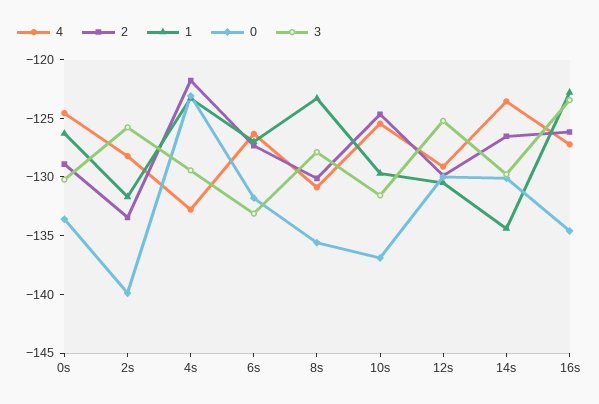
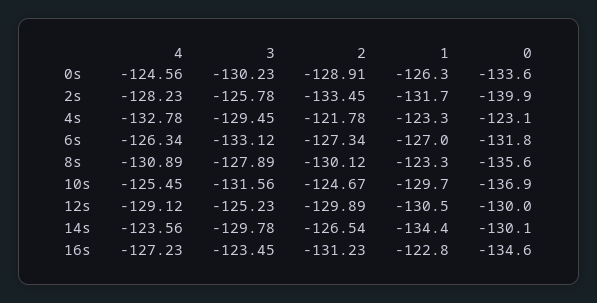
2, 16s: -126 -> -131.23

